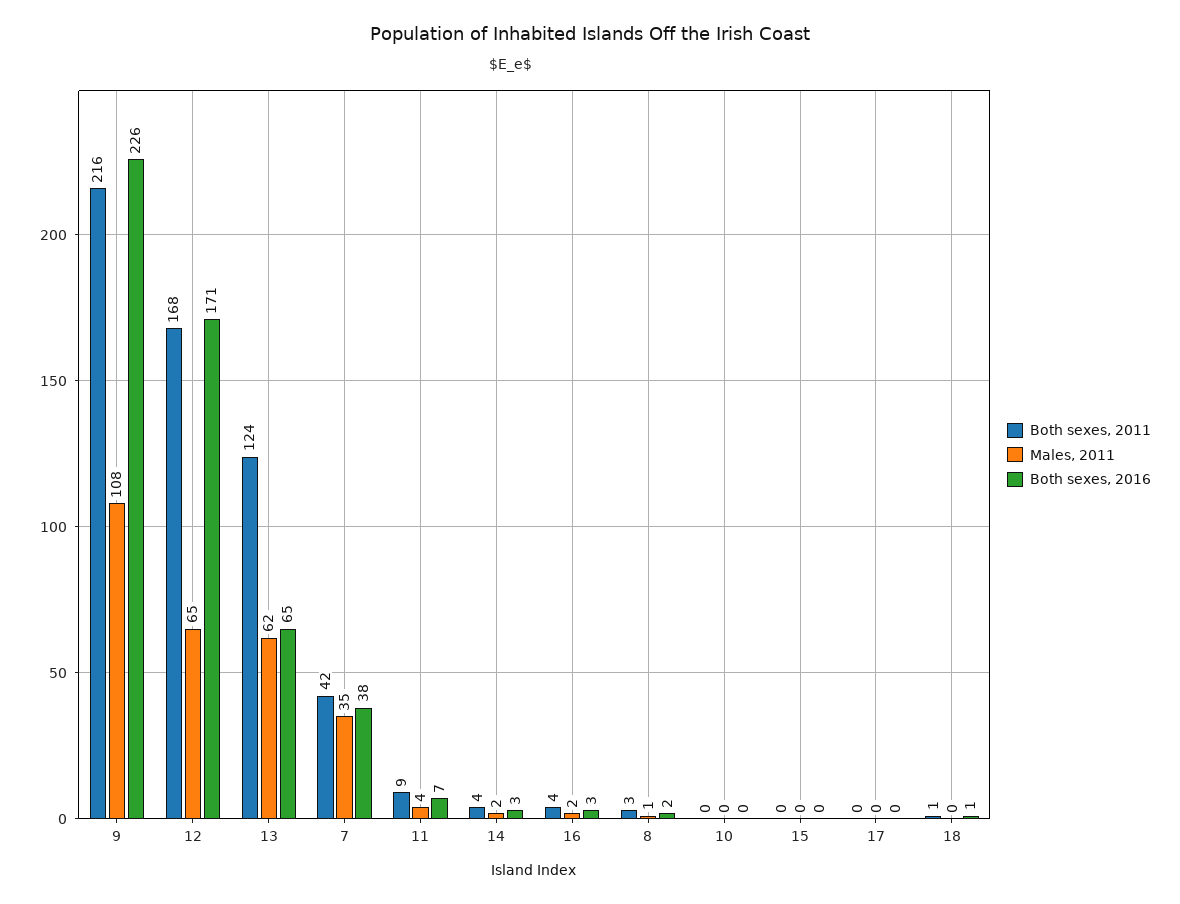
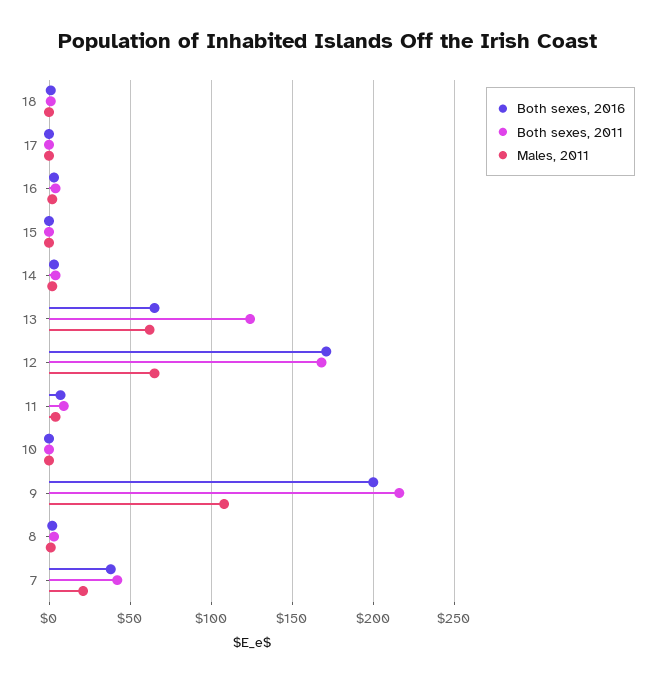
Both sexes, 2016, 9: 226 -> 200
Males, 2011, 7: 35 -> 20

